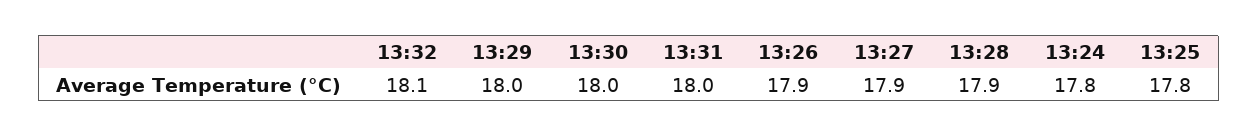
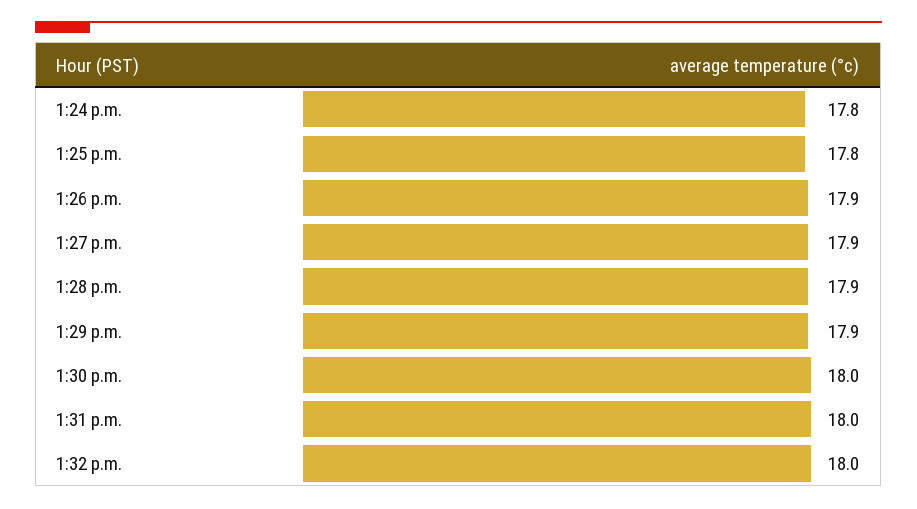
13:32: 18.1 -> 18
13:29: 18 -> 17.9

